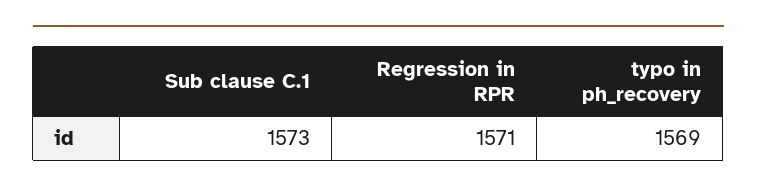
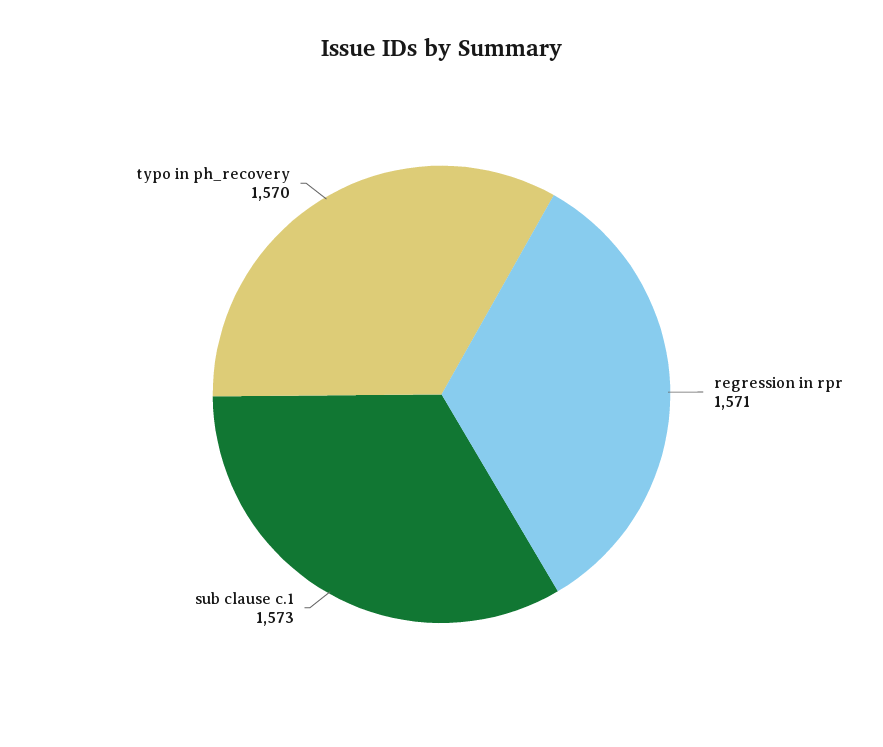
typo in ph_recovery: 1569 -> 1570

